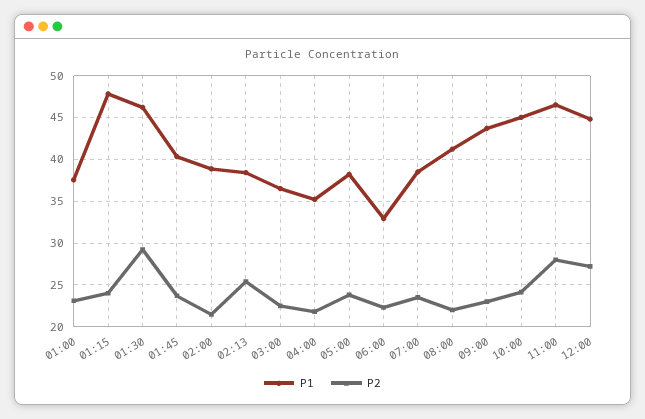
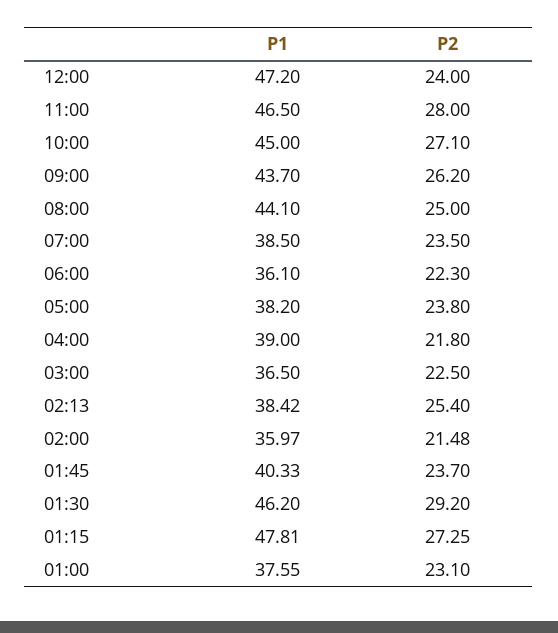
P2, 01:15: 24 -> 27.25
P1, 02:00: 39 -> 35.97
P1, 04:00: 35 -> 39
P1, 06:00: 33 -> 36.1
P1, 08:00: 41 -> 44.1
P2, 08:00: 22 -> 25
P2, 09:00: 23 -> 26.2
P2, 10:00: 24 -> 27.1
P1, 12:00: 45 -> 47.2
P2, 12:00: 27 -> 24

